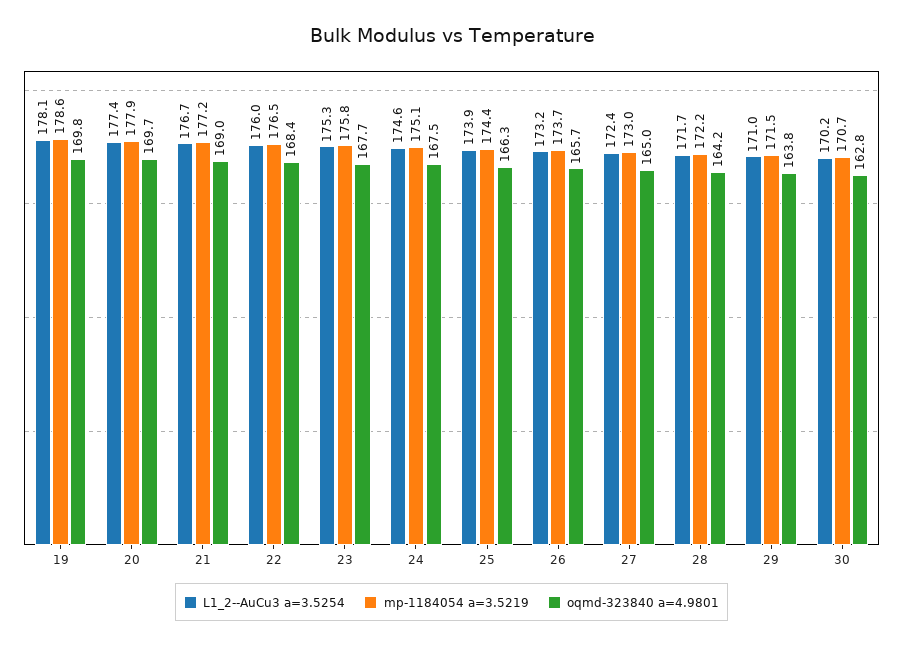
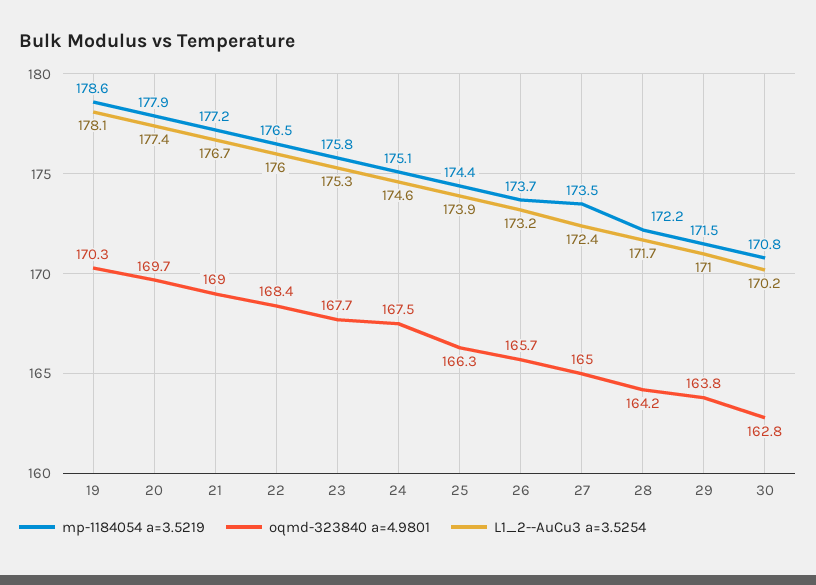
oqmd-323840 a=4.9801, 19: 169.8 -> 170.3
mp-1184054 a=3.5219, 27: 173 -> 173.5
mp-1184054 a=3.5219, 30: 170.7 -> 170.8

